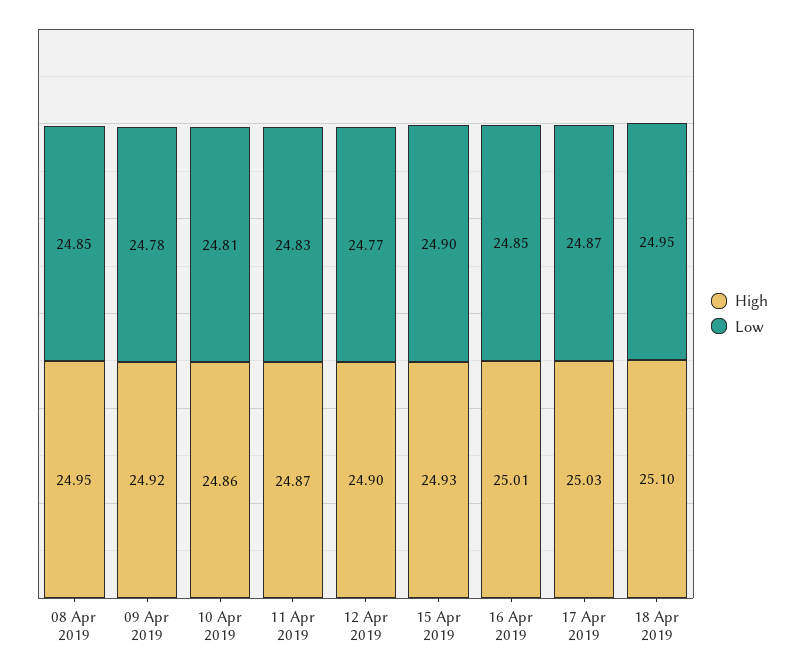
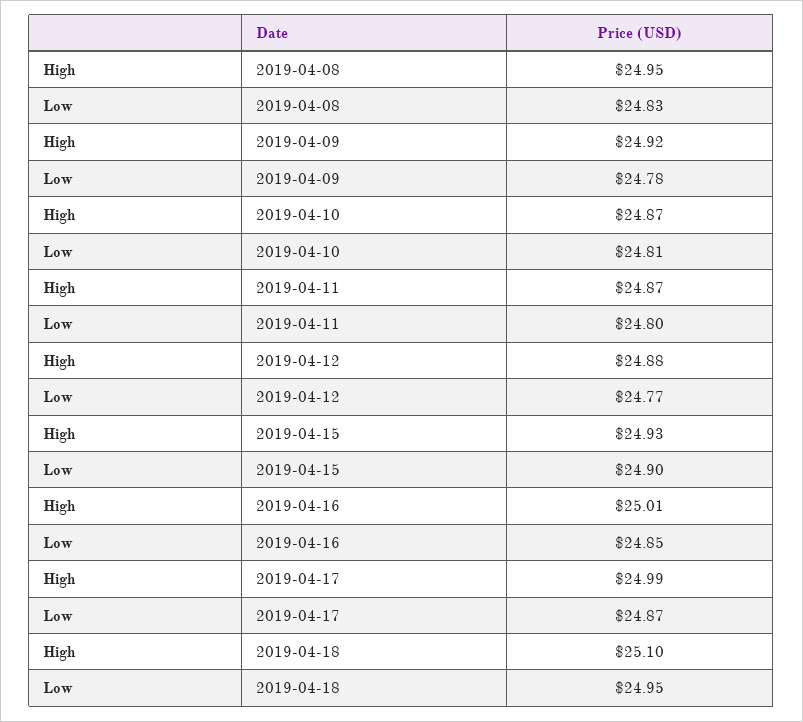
Low, 08 Apr 2019: 24.85 -> 24.83
High, 10 Apr 2019: 24.86 -> 24.87
Low, 11 Apr 2019: 24.83 -> 24.8
High, 12 Apr 2019: 24.9 -> 24.88
High, 17 Apr 2019: 25.03 -> 24.99

